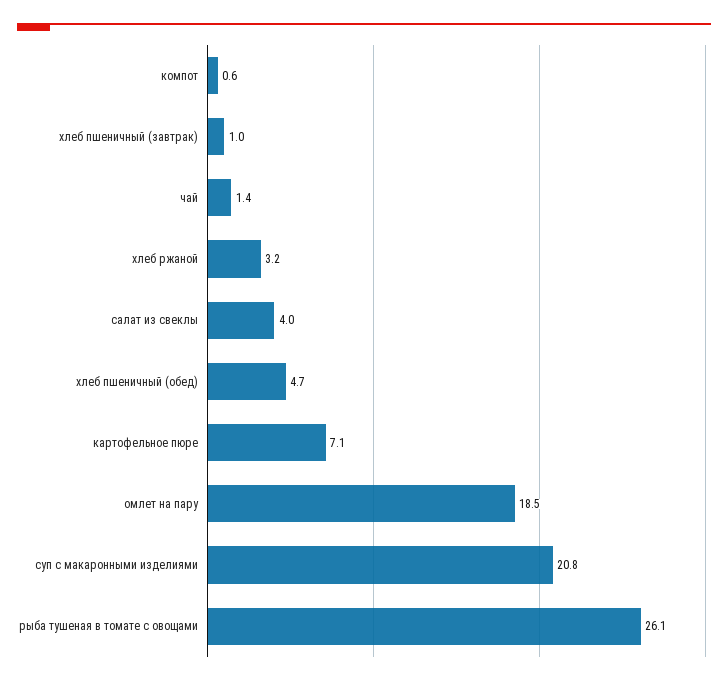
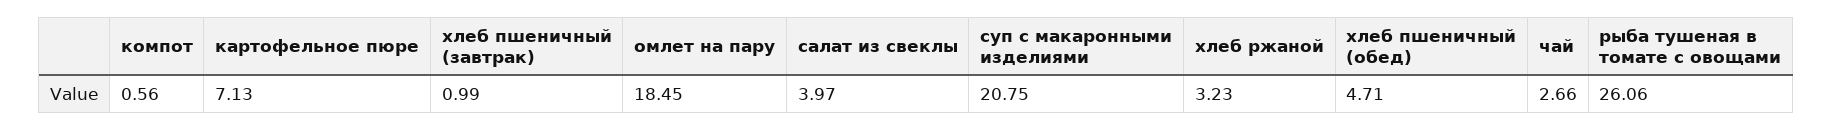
чай: 1.4 -> 2.66

